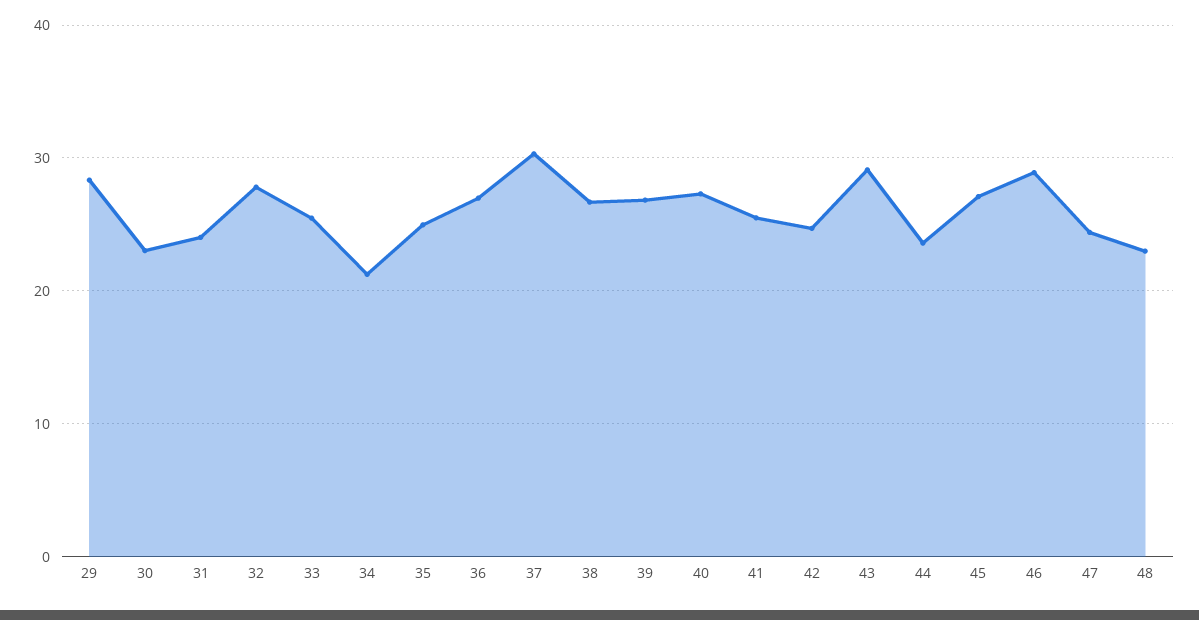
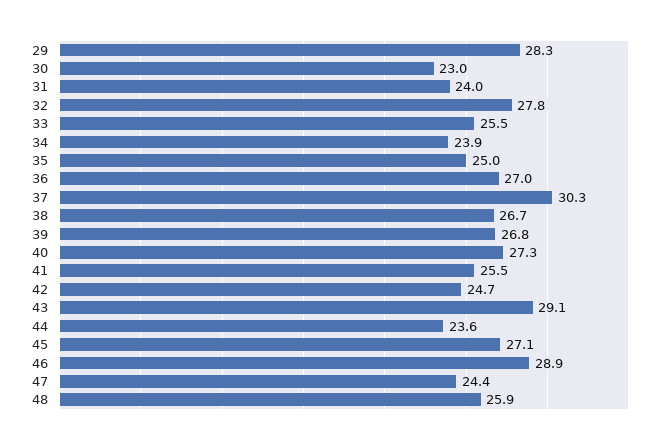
34: 21 -> 23.9
48: 23 -> 25.9

